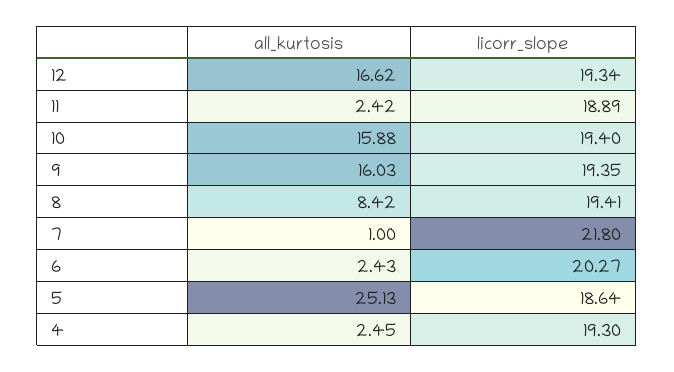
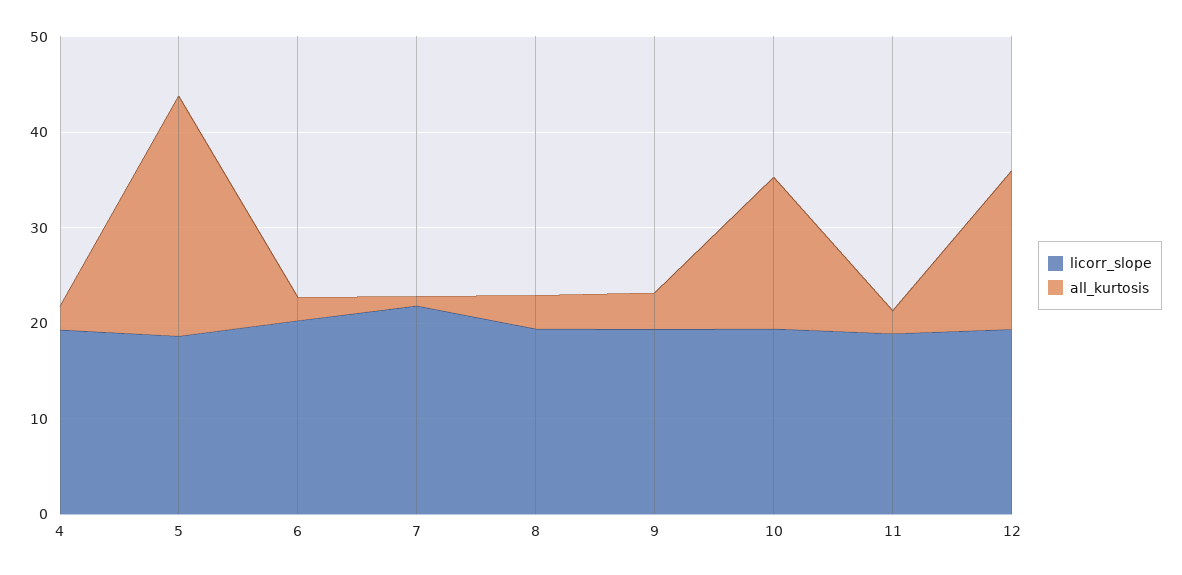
all_kurtosis, 9: 16.03 -> 4
all_kurtosis, 8: 8.42 -> 4

